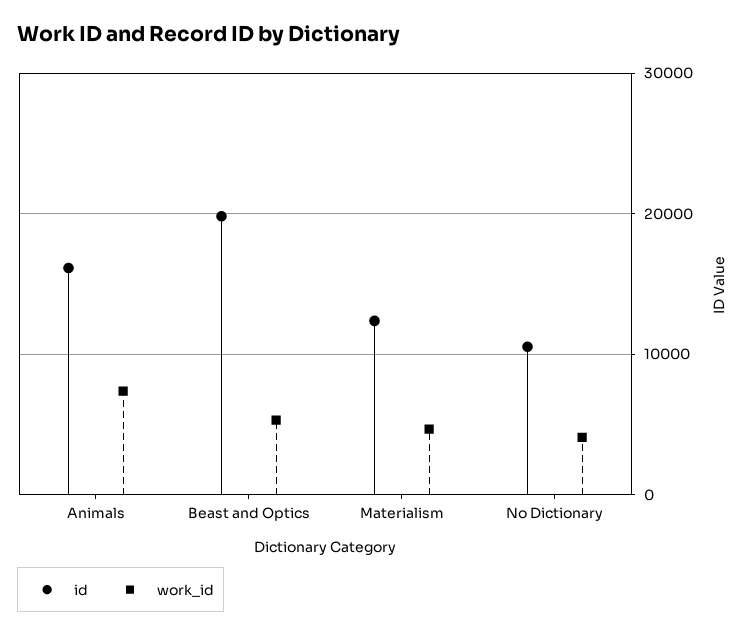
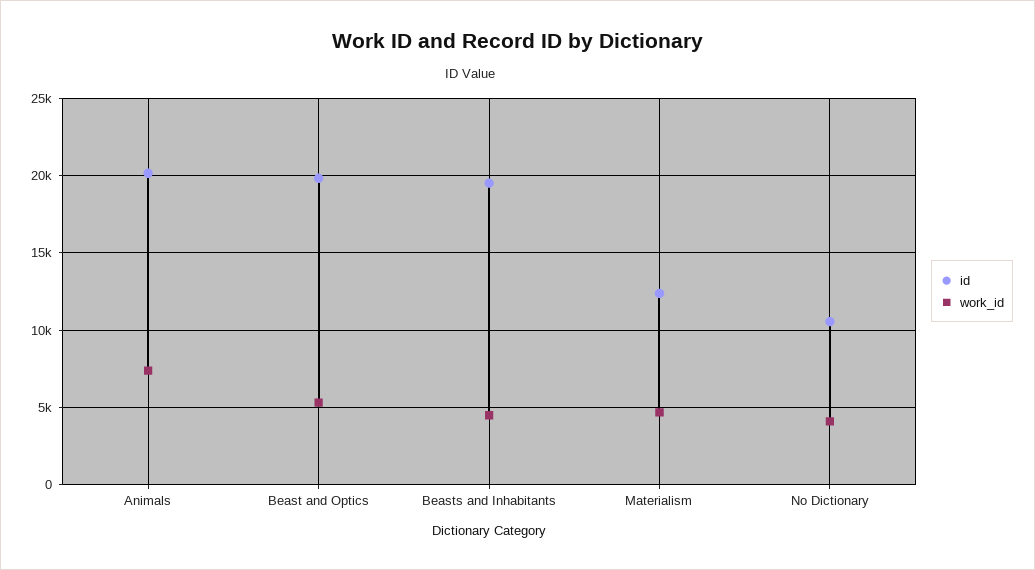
id, Animals: 16000 -> 20000
id, Beasts and Inhabitants: none -> 19500
work_id, Beasts and Inhabitants: none -> 4500

